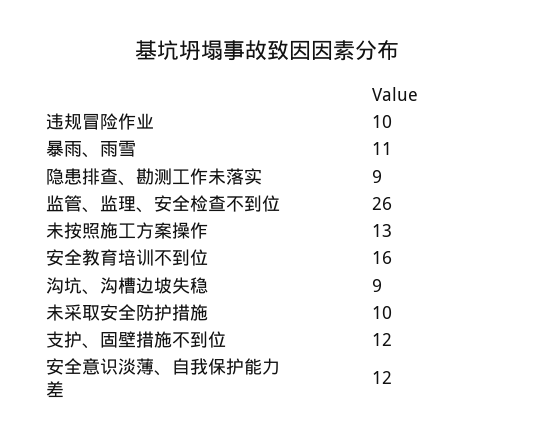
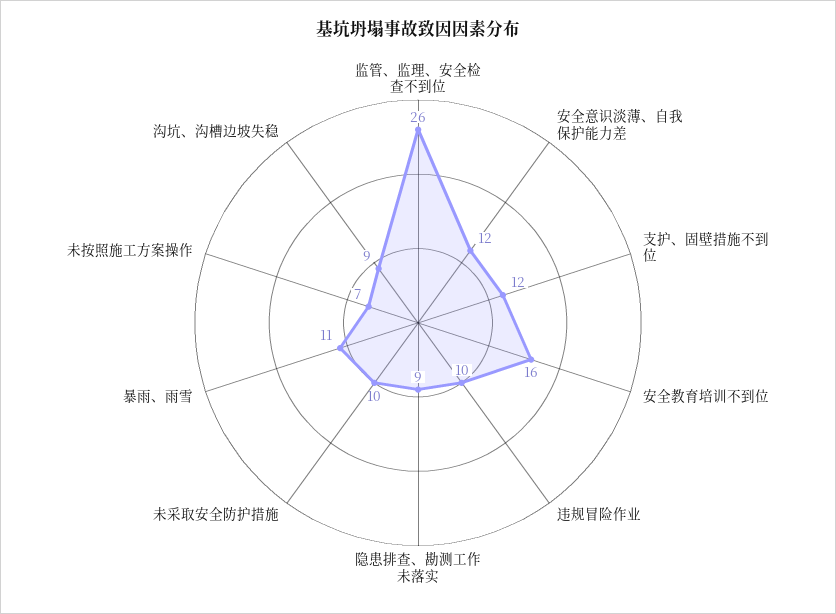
未按照施工方案操作: 13 -> 7

